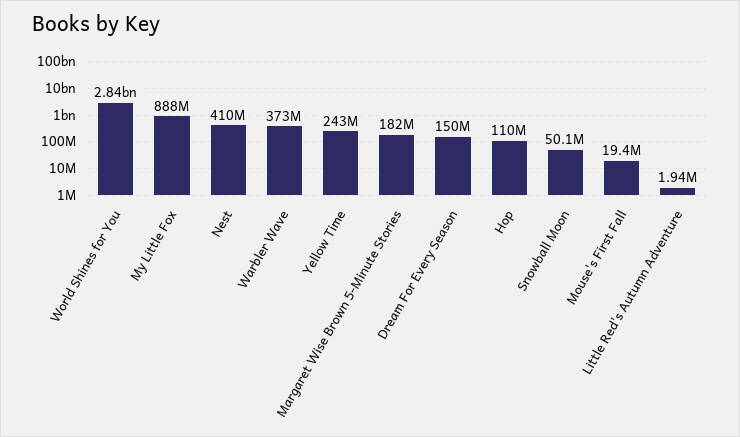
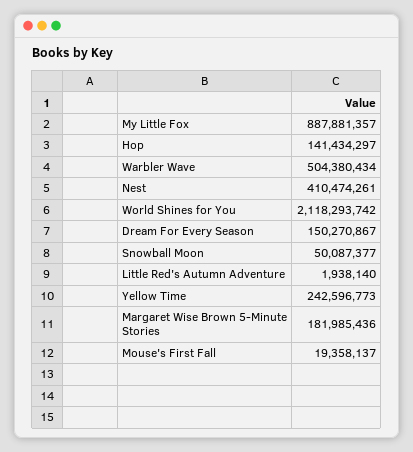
World Shines for You: 2840000000 -> 2118293742
Warbler Wave: 373000000 -> 504380434
Hop: 110000000 -> 141434297

